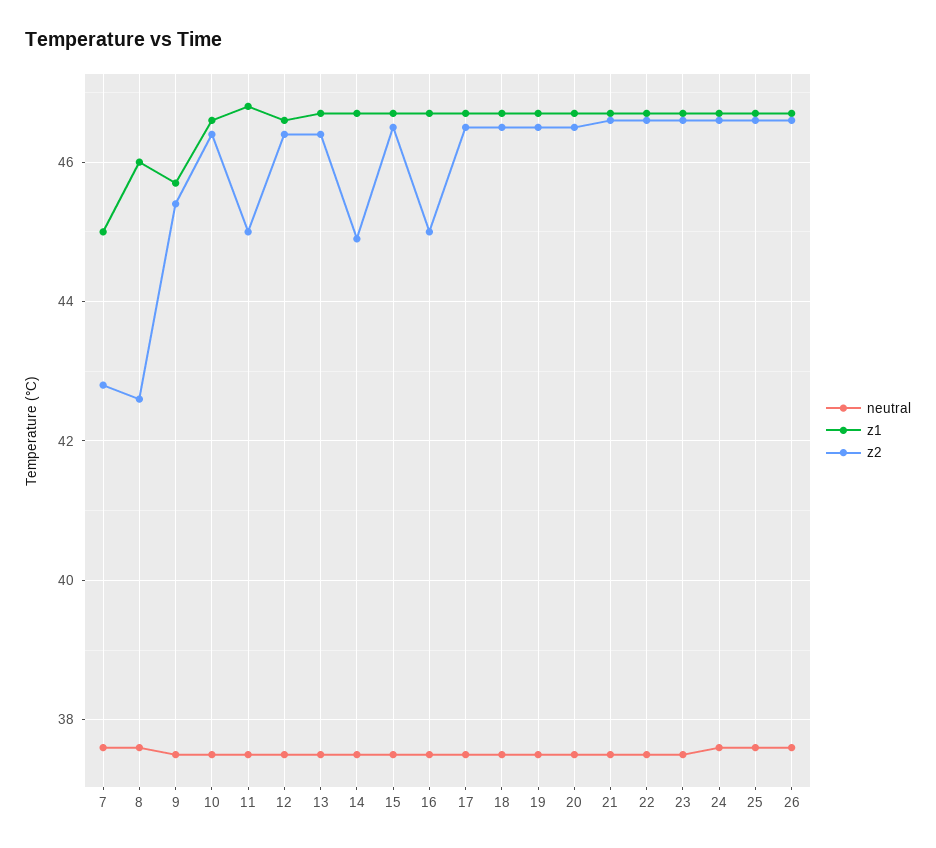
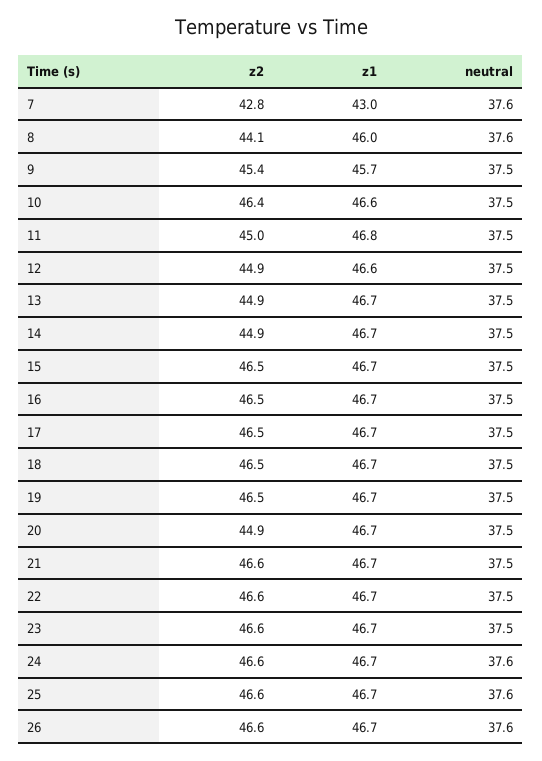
z1, 7: 45 -> 43
z2, 8: 42.5 -> 44.1
z2, 12: 46.5 -> 44.9
z2, 13: 46.5 -> 44.9
z2, 16: 45 -> 46.5
z2, 20: 46.5 -> 44.9

